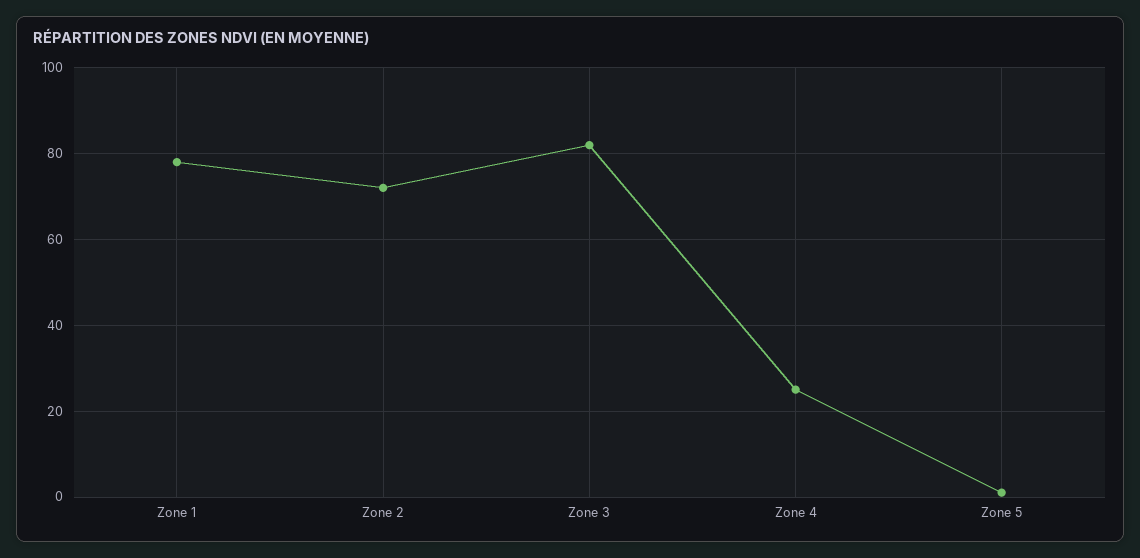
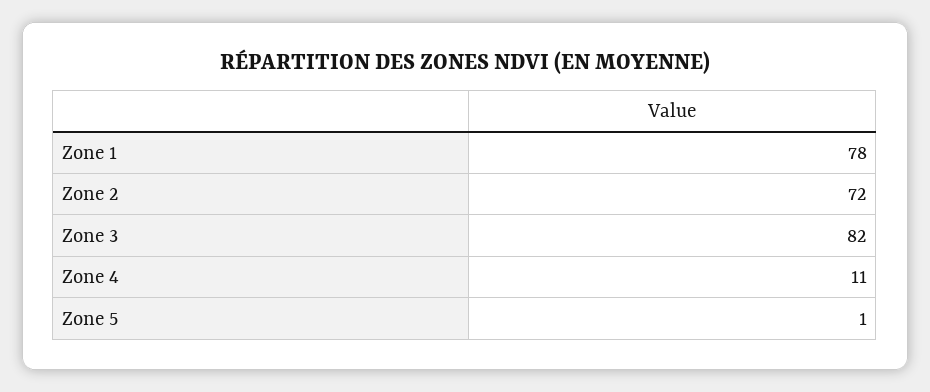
Zone 4: 25 -> 11

